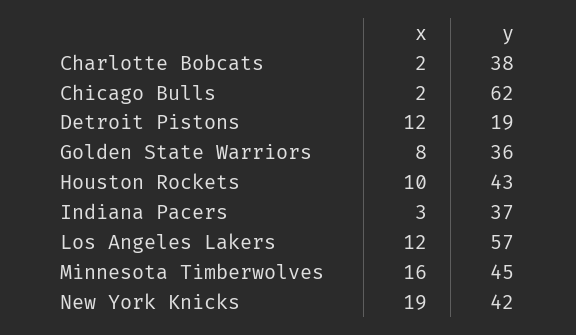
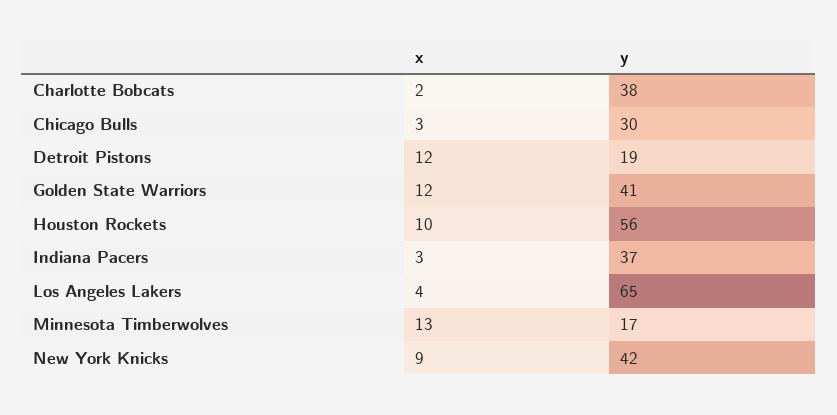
x, Chicago Bulls: 2 -> 3
y, Chicago Bulls: 62 -> 30
x, Golden State Warriors: 8 -> 12
y, Golden State Warriors: 36 -> 41
y, Houston Rockets: 43 -> 56
x, Los Angeles Lakers: 12 -> 4
y, Los Angeles Lakers: 57 -> 65
x, Minnesota Timberwolves: 16 -> 13
y, Minnesota Timberwolves: 45 -> 17
x, New York Knicks: 19 -> 9

